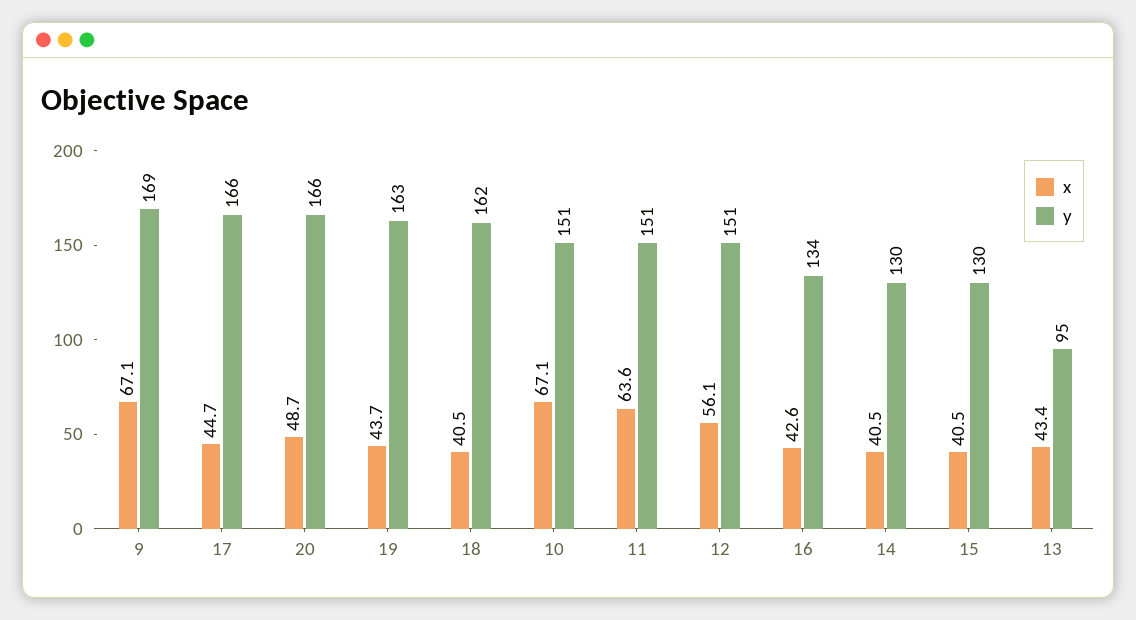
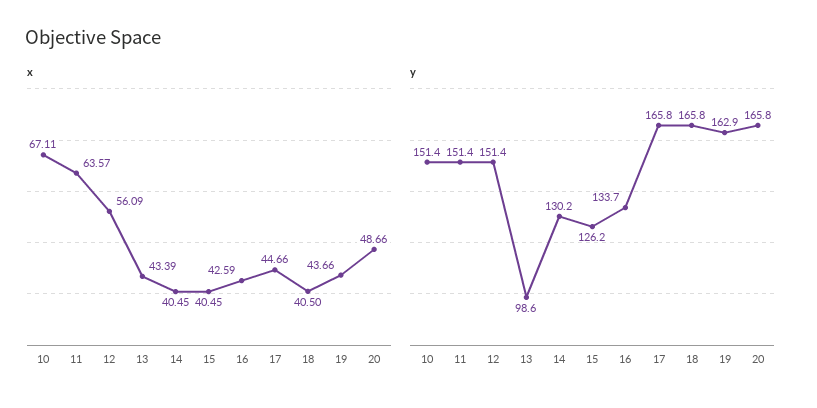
x, 9: 67.1 -> none
y, 9: 169 -> none
y, 18: 162 -> 165.8
y, 15: 130 -> 126.2
y, 13: 95 -> 98.6

